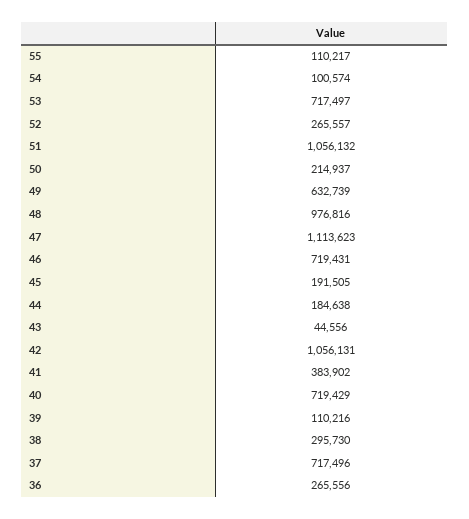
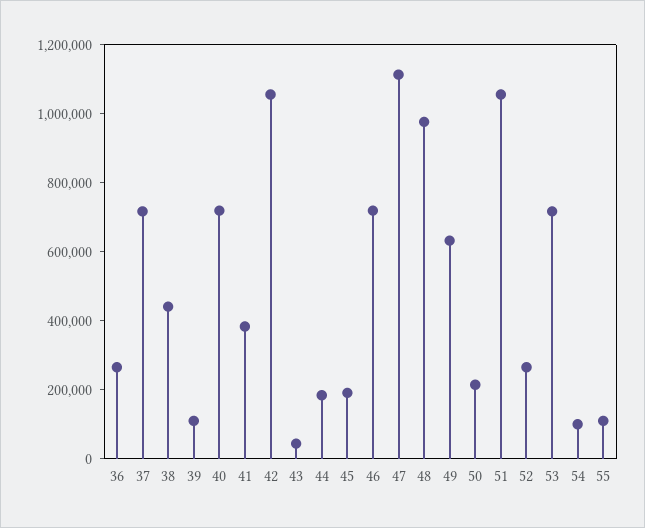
38: 295730 -> 450000

